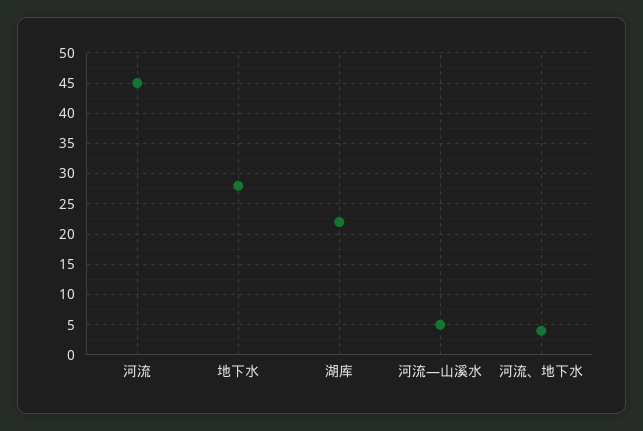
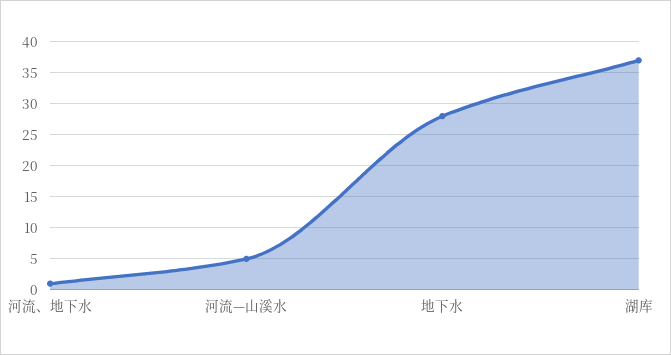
河流: 45 -> none
湖库: 22 -> 37
河流、地下水: 4 -> 1

